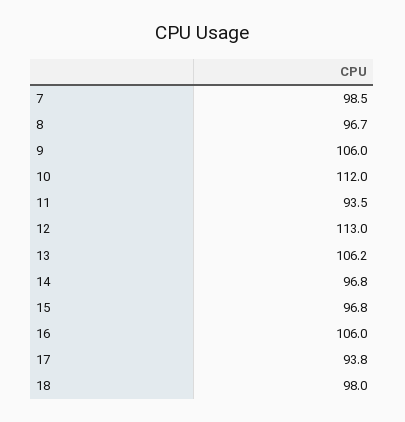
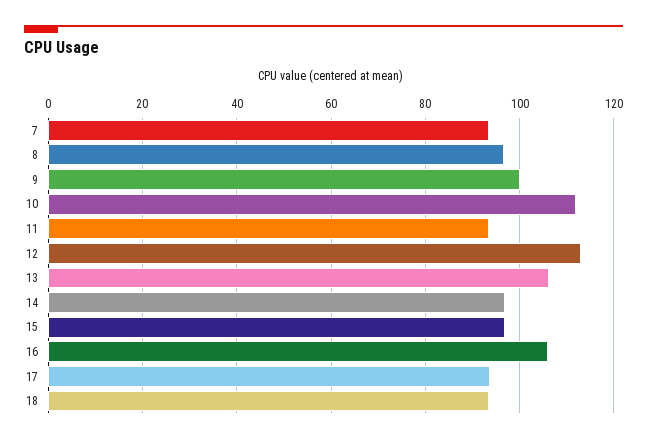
7: 98.5 -> 94
9: 106 -> 100
18: 98 -> 94

